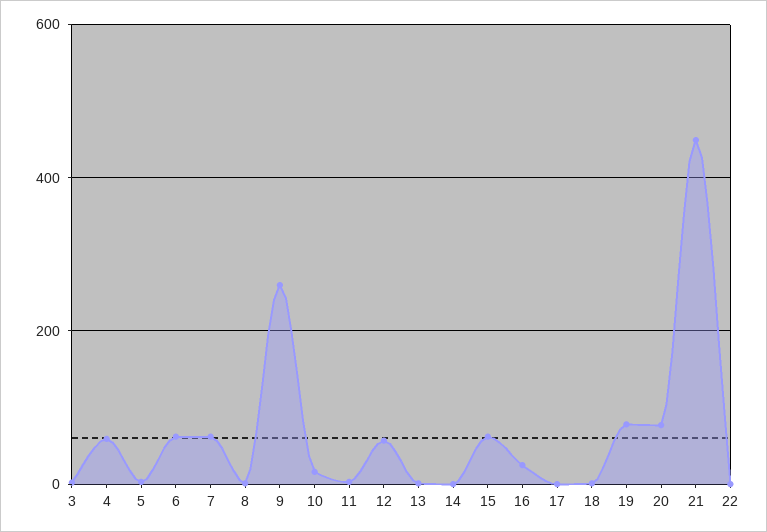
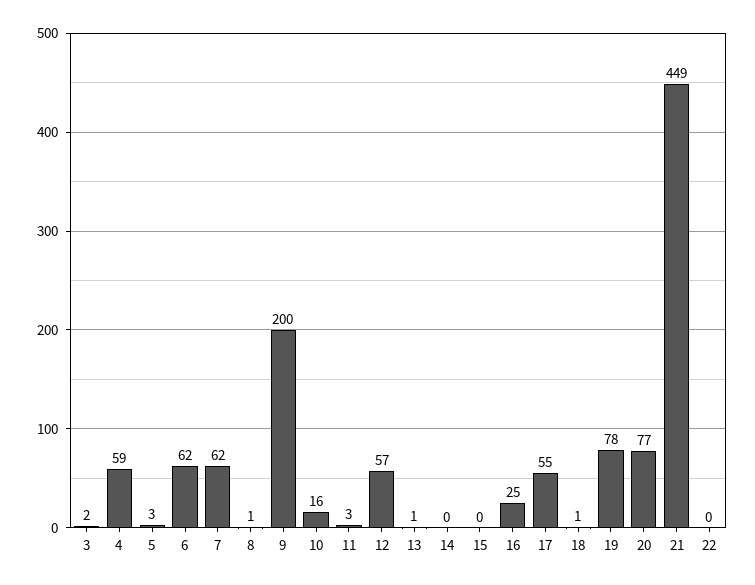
9: 260 -> 200
15: 60 -> 0
17: 0 -> 55

